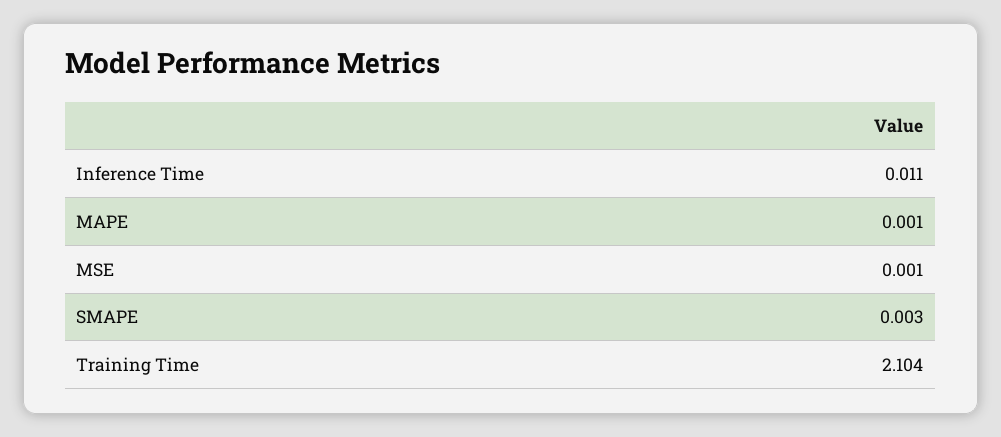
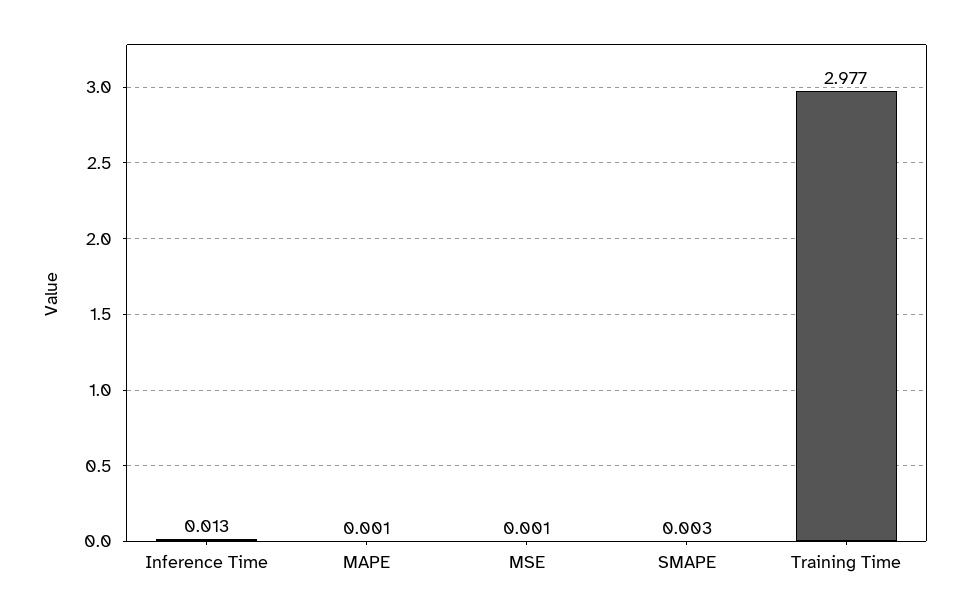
Inference Time: 0.011 -> 0.013
Training Time: 2.104 -> 2.977

